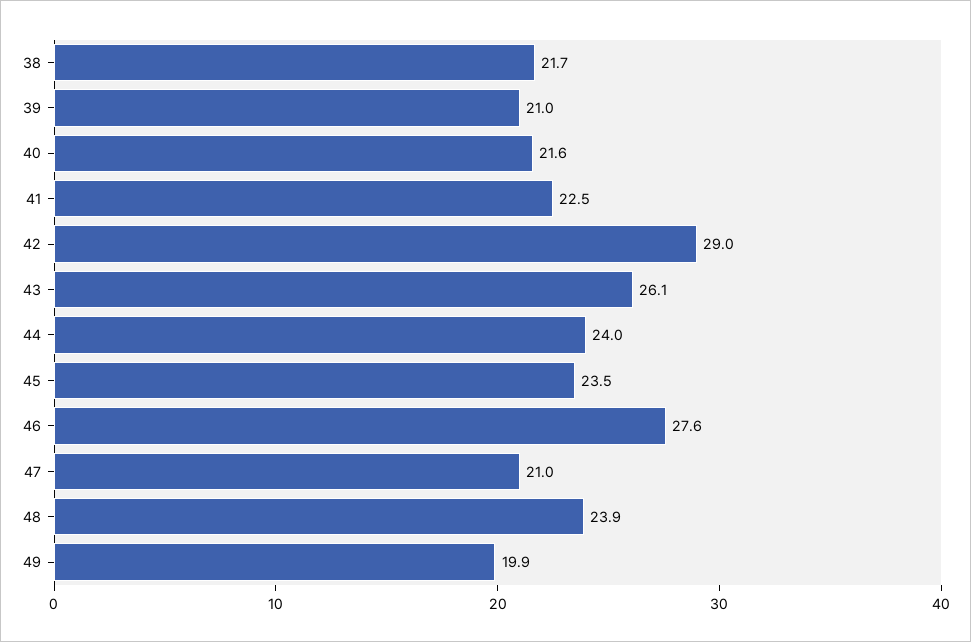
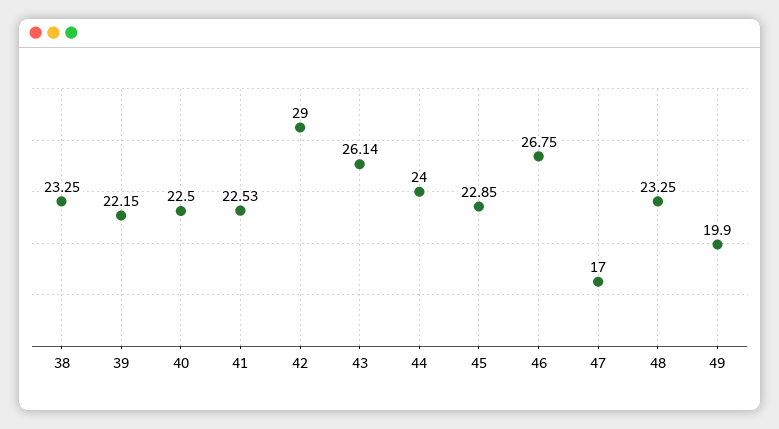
38: 21.7 -> 23.25
39: 21 -> 22.15
40: 21.6 -> 22.5
45: 23.5 -> 22.85
46: 27.6 -> 26.75
47: 21 -> 17
48: 23.9 -> 23.25

